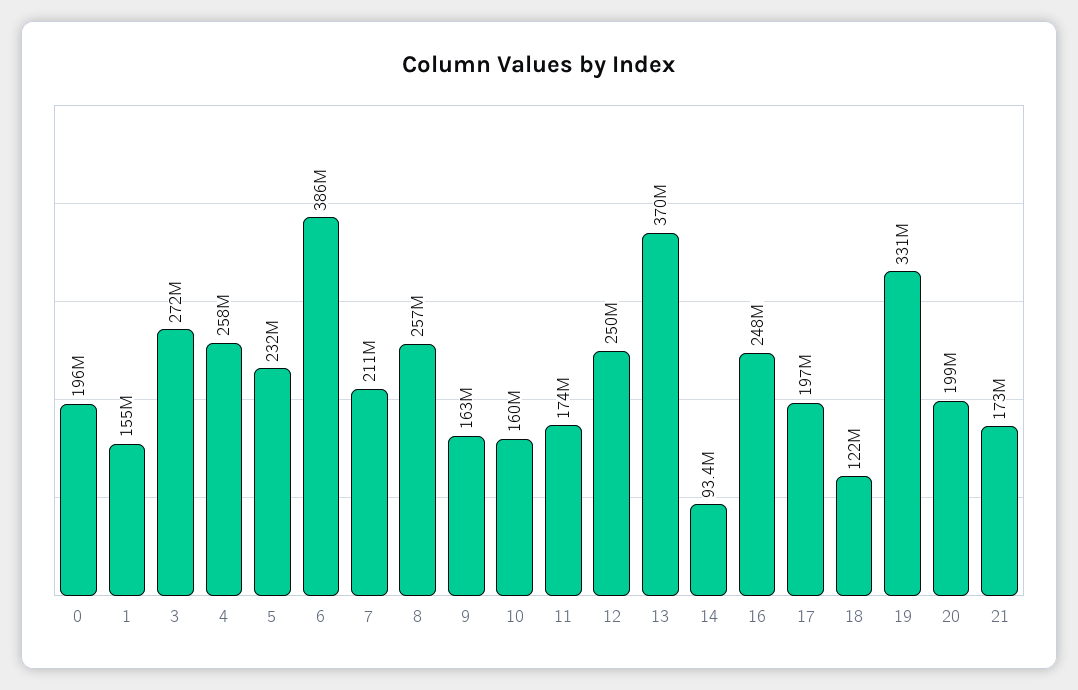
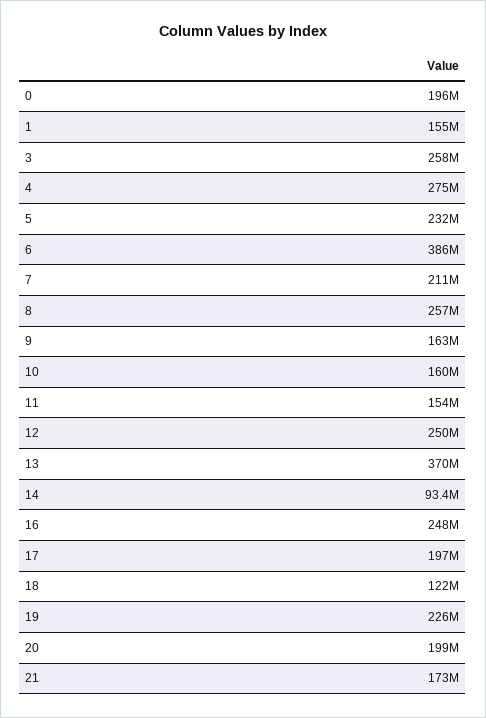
3: 272000000 -> 258000000
4: 258000000 -> 275000000
11: 174000000 -> 154000000
19: 331000000 -> 226000000

